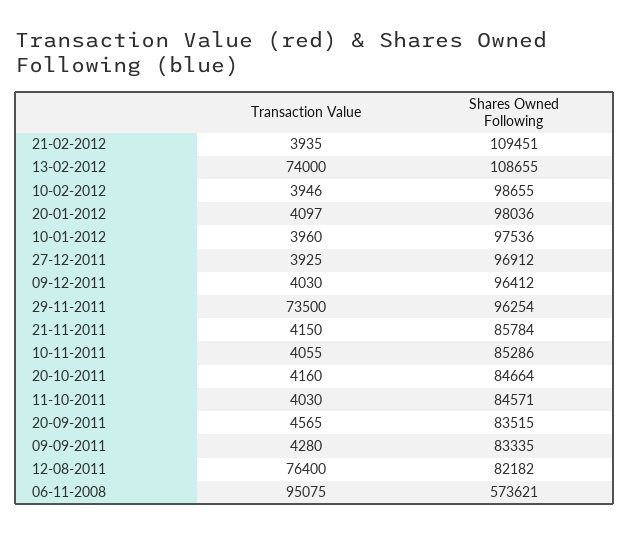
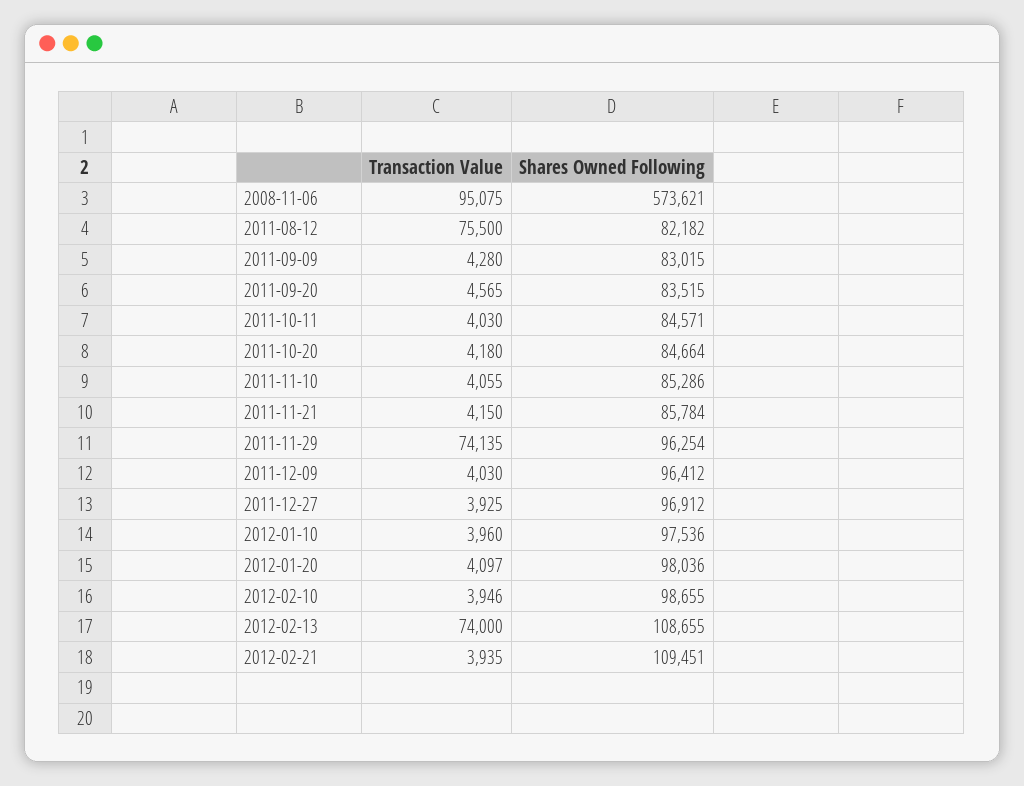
Transaction Value, 29-11-2011: 73500 -> 74135
Transaction Value, 20-10-2011: 4160 -> 4180
Shares Owned Following, 09-09-2011: 83335 -> 83015
Transaction Value, 12-08-2011: 76400 -> 75500

